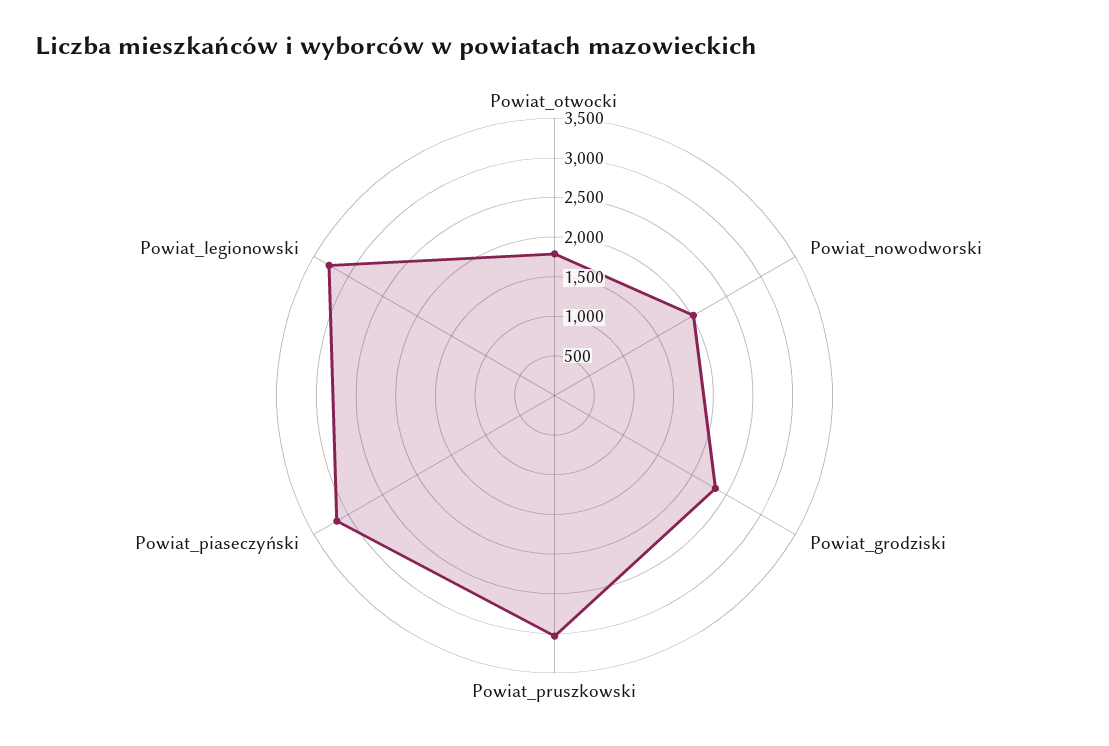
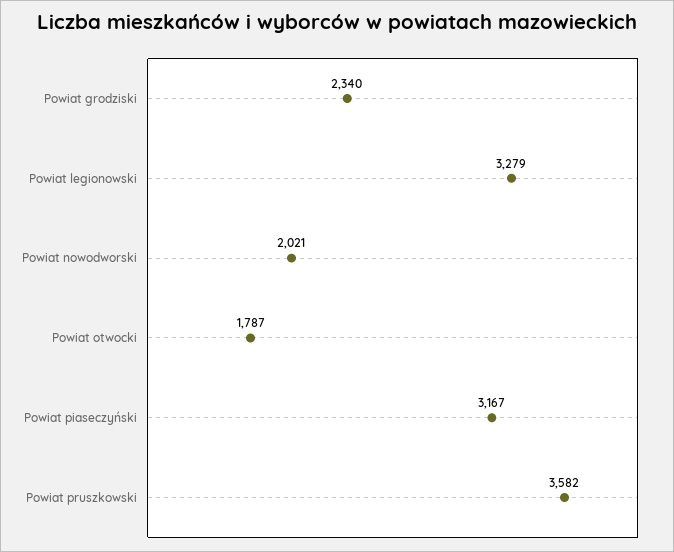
Powiat_pruszkowski: 3000 -> 3582

